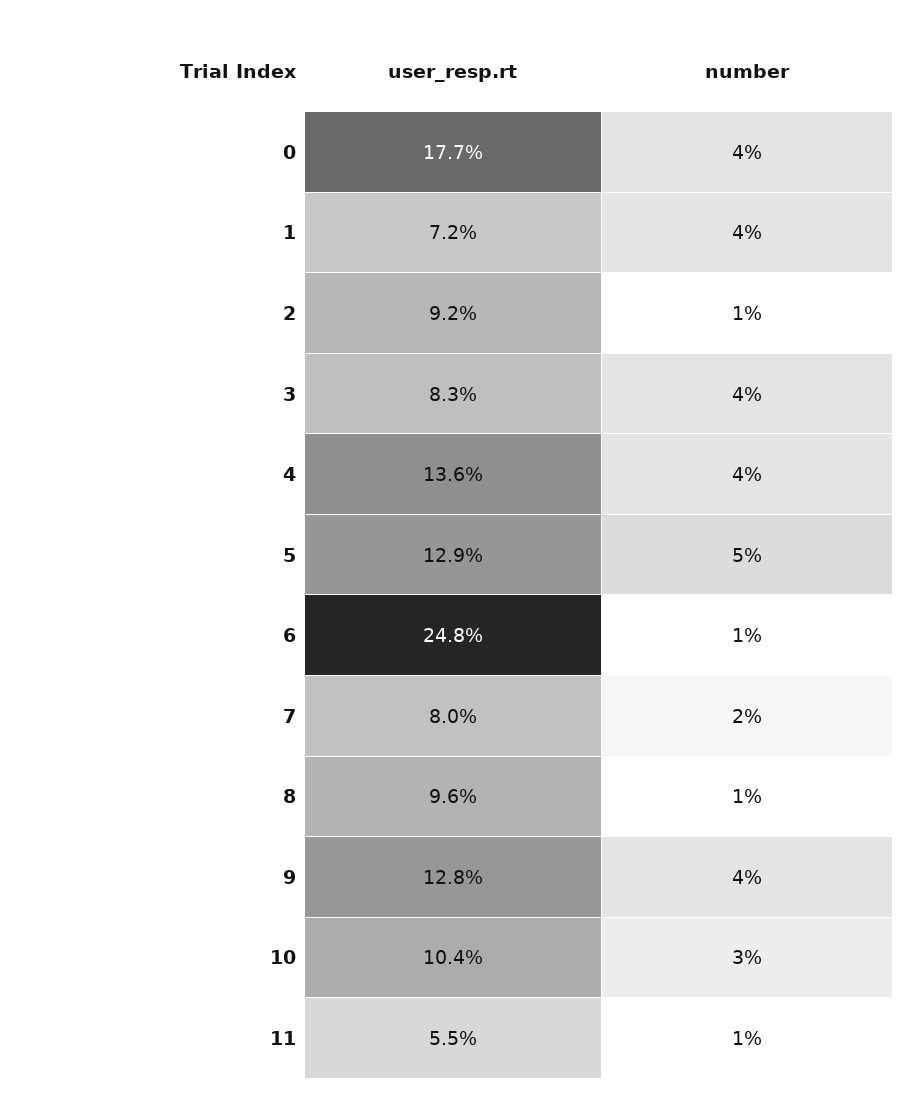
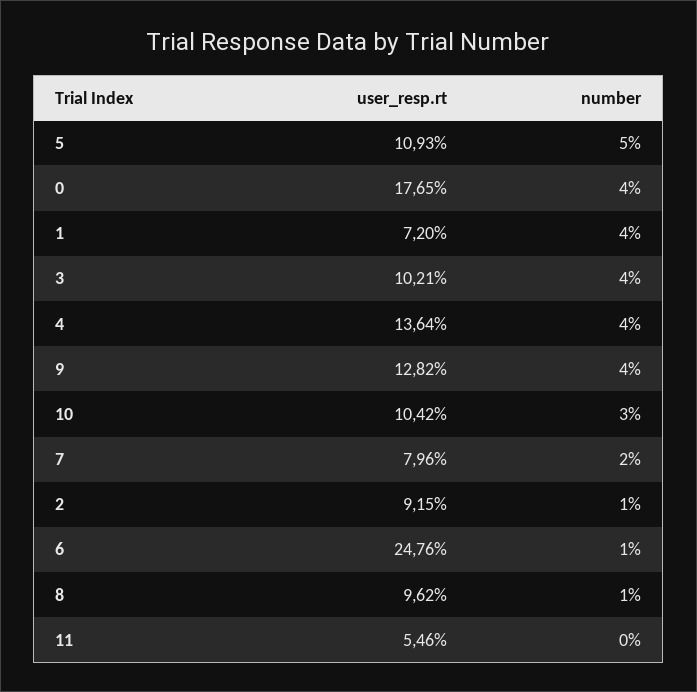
user_resp.rt, 3: 8.3 -> 10.21
user_resp.rt, 5: 12.9 -> 10.93
number, 11: 1 -> 0

